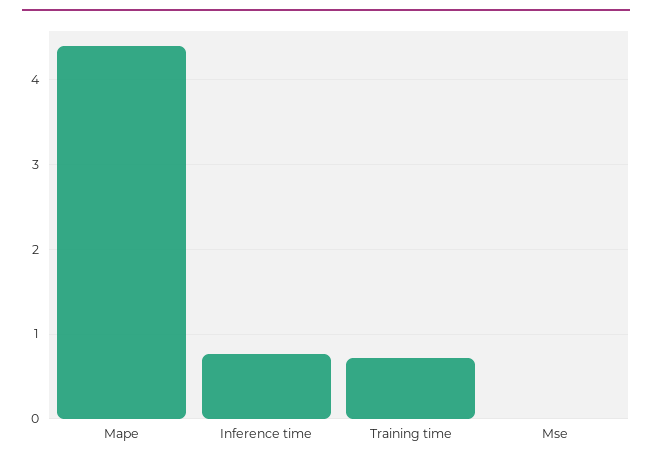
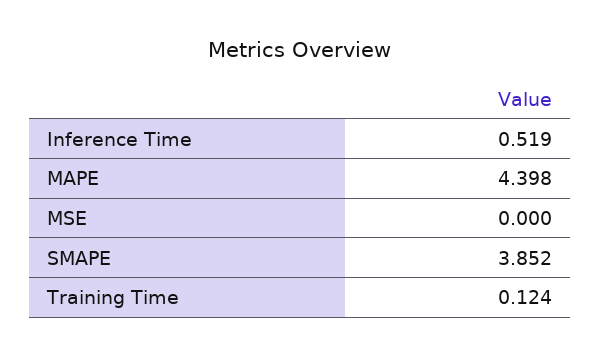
Inference time: 0.8 -> 0.519
Training time: 0.7 -> 0.124
SMAPE: none -> 3.852

